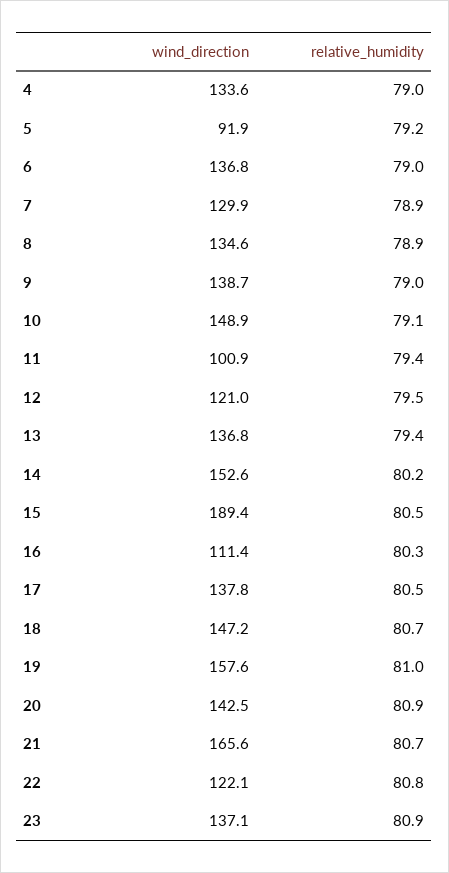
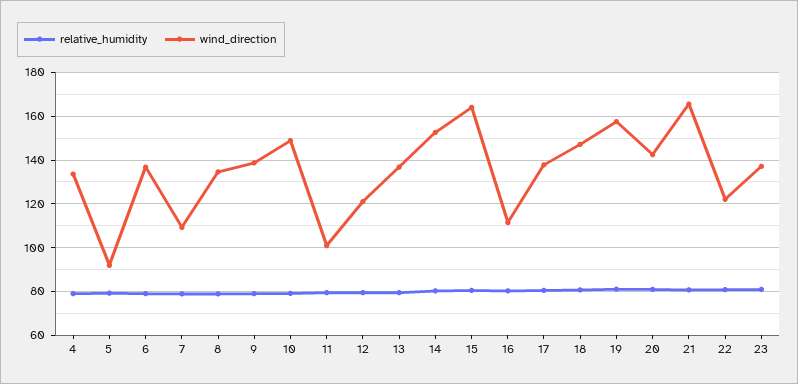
wind_direction, 7: 129.9 -> 110
wind_direction, 15: 189.4 -> 165

